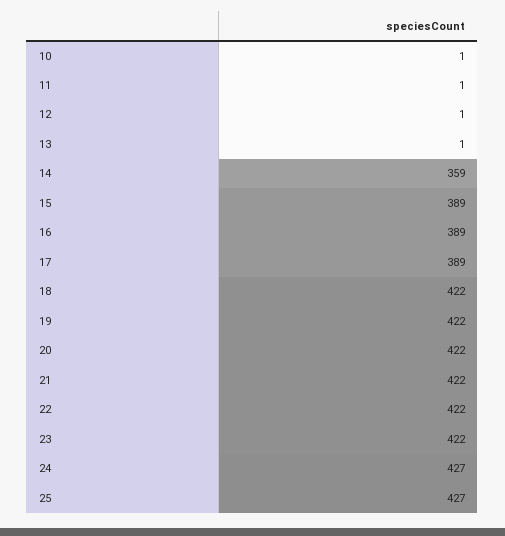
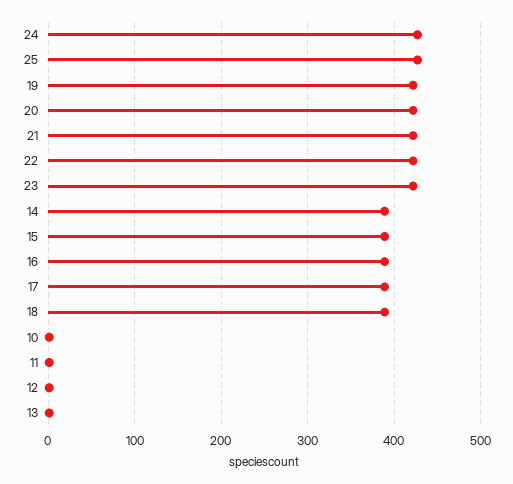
14: 359 -> 390
18: 422 -> 390

